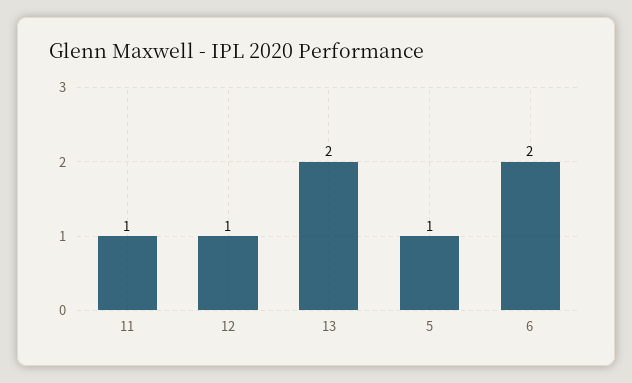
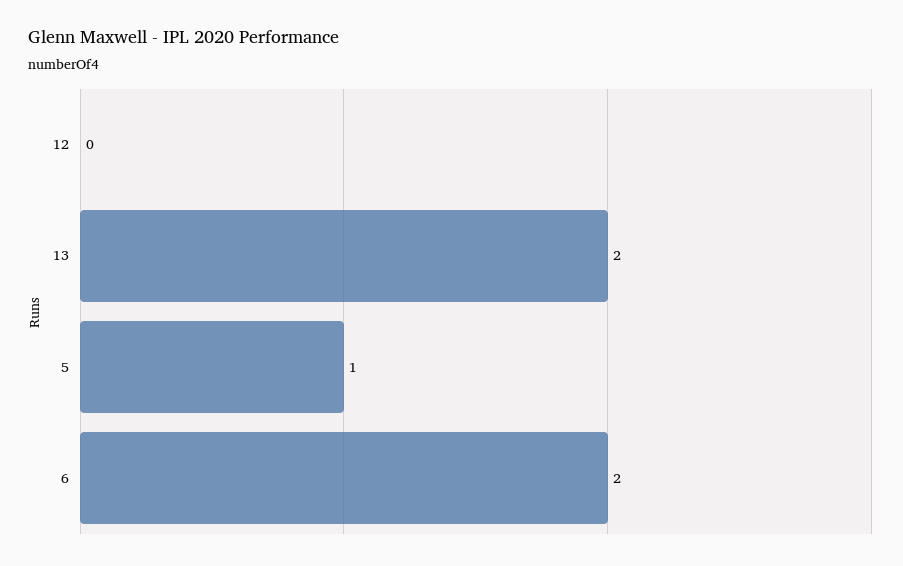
11: 1 -> none
12: 1 -> 0

